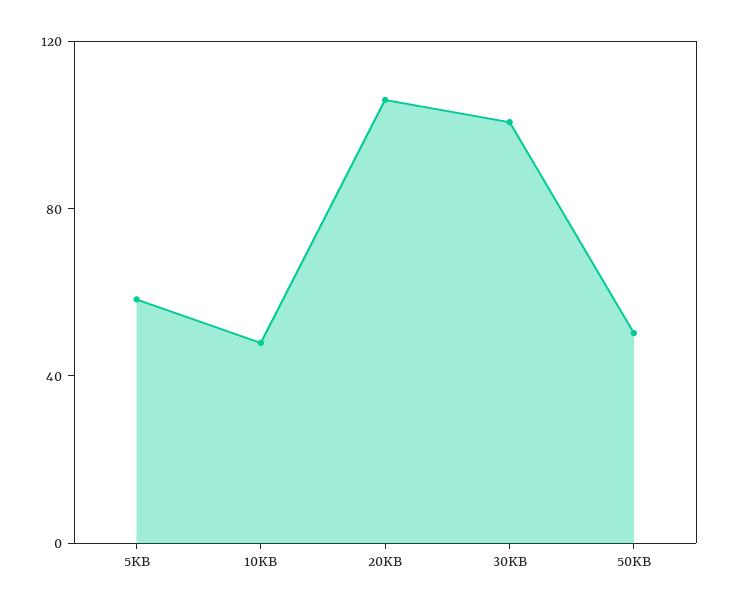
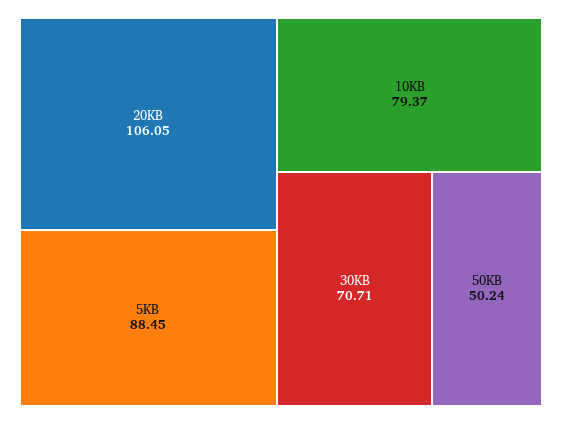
5KB: 60 -> 88.45
10KB: 50 -> 79.37
30KB: 100 -> 70.71

